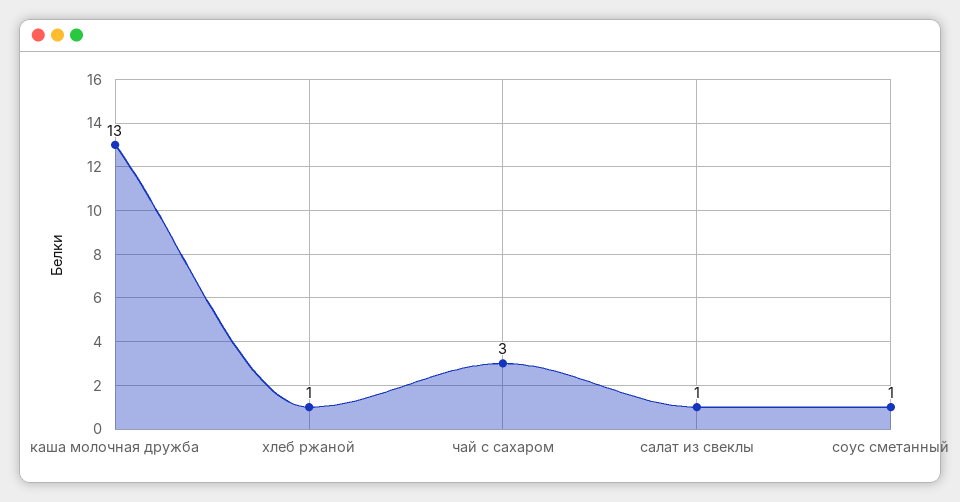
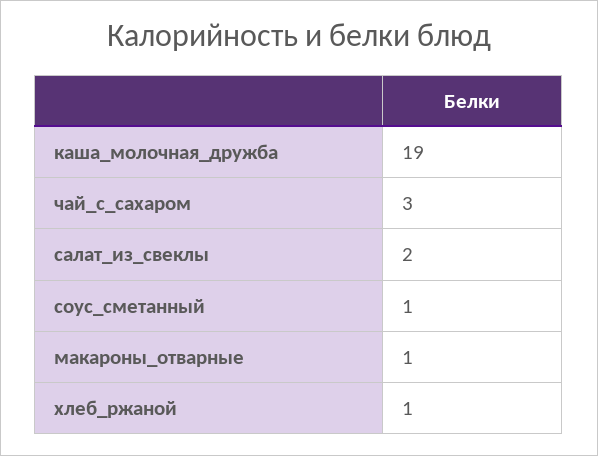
каша молочная дружба: 13 -> 19
салат из свеклы: 1 -> 2
макароны_отварные: none -> 1

